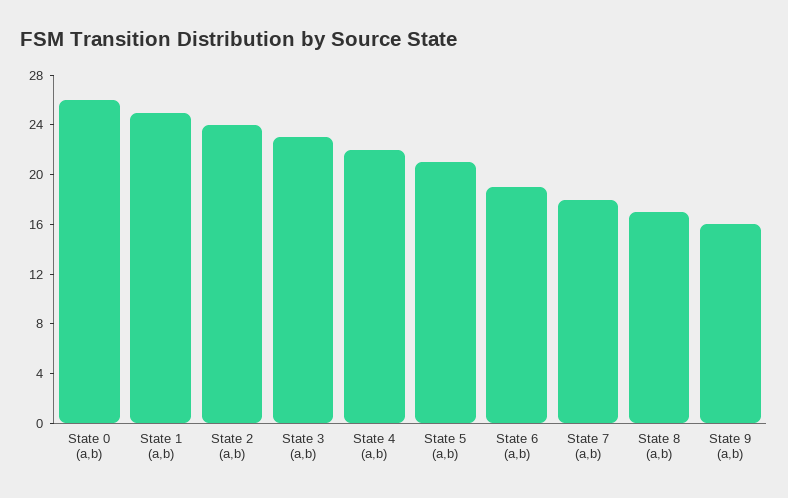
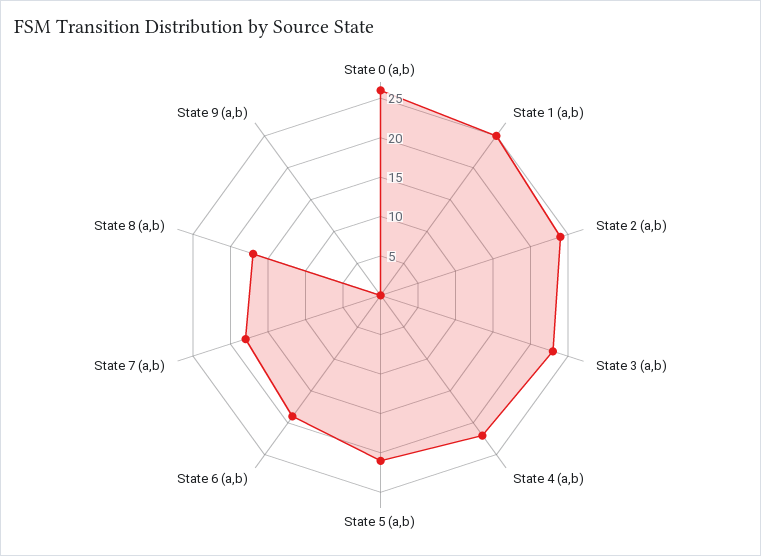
State 9 (a,b): 16 -> 0

